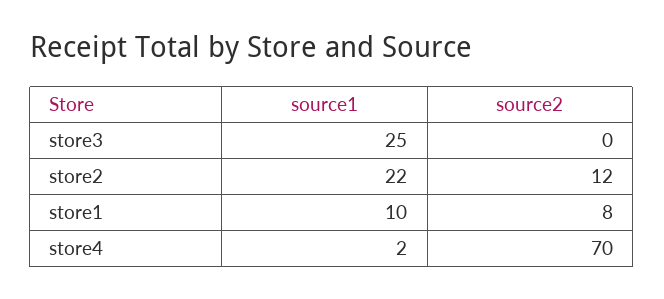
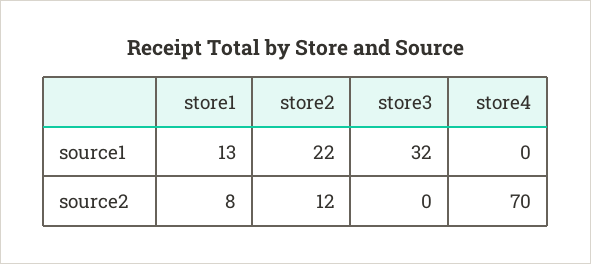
source1, store3: 25 -> 32
source1, store1: 10 -> 13
source1, store4: 2 -> 0

